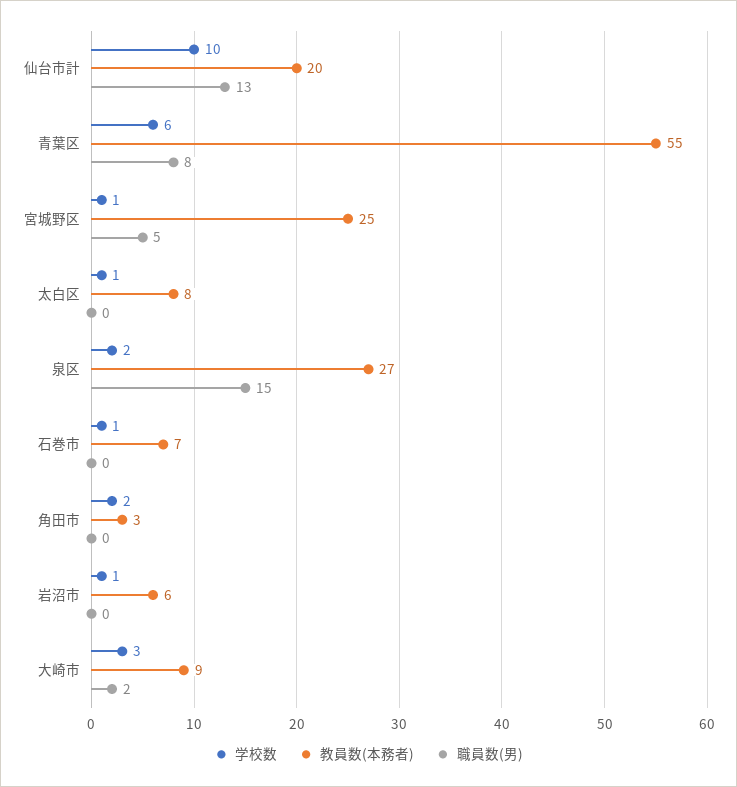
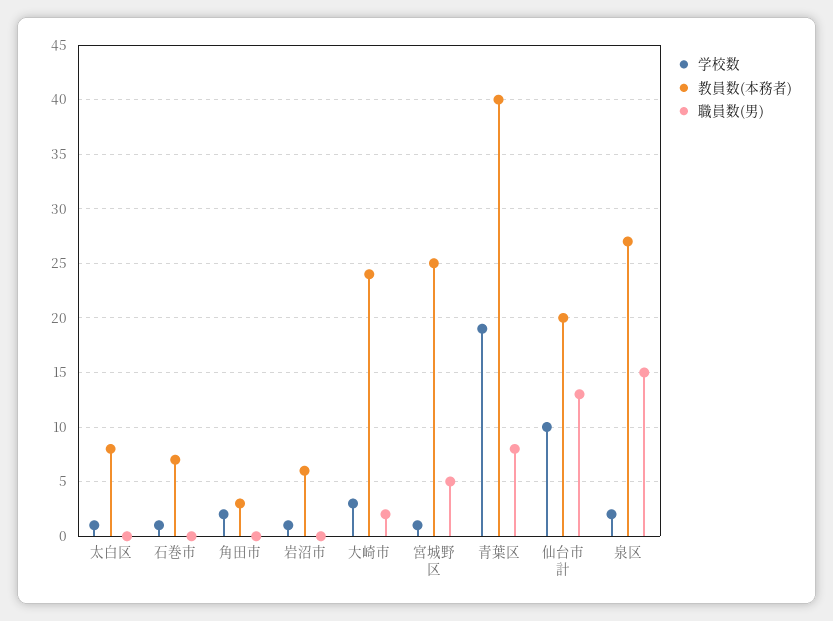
学校数, 青葉区: 6 -> 19
教員数(本務者), 青葉区: 55 -> 40
教員数(本務者), 大崎市: 9 -> 24

